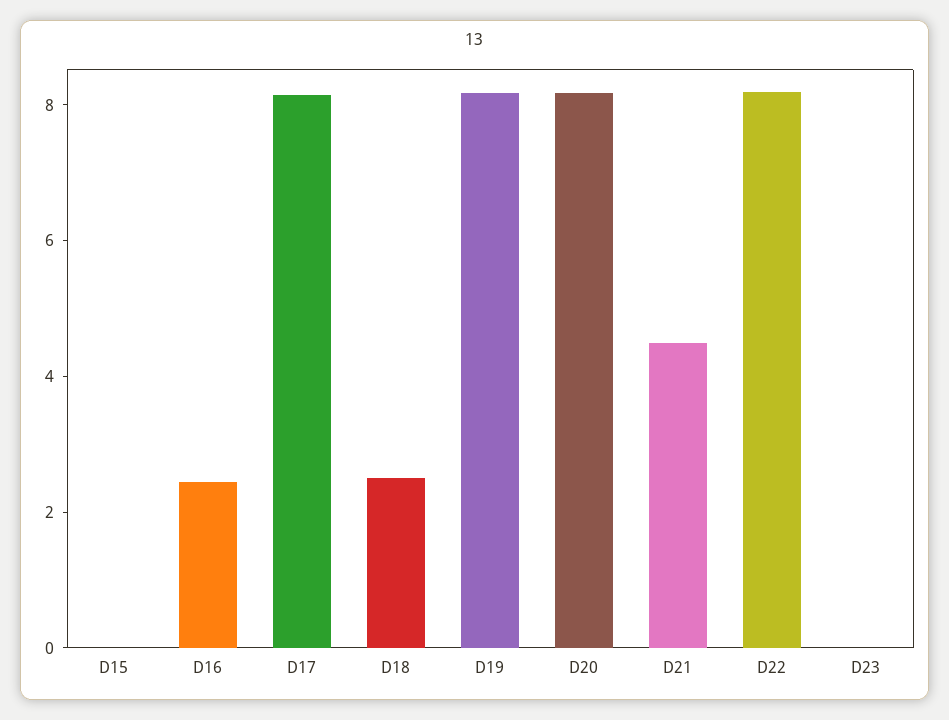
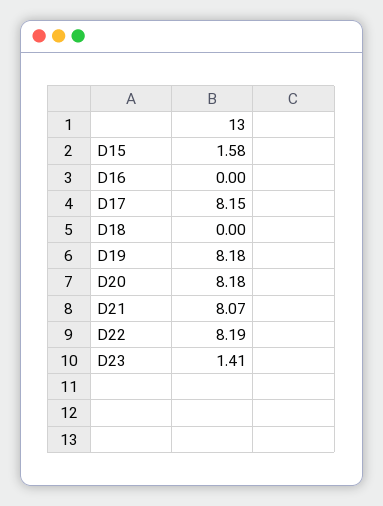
D15: 0 -> 1.58
D16: 2.5 -> 0
D18: 2.5 -> 0
D21: 4.5 -> 8.07
D23: 0 -> 1.41

